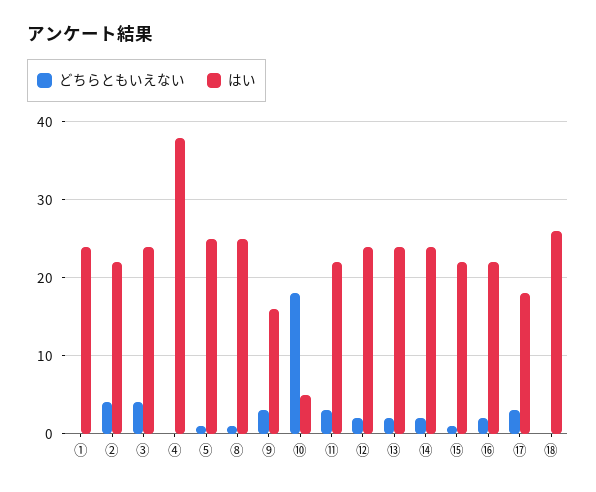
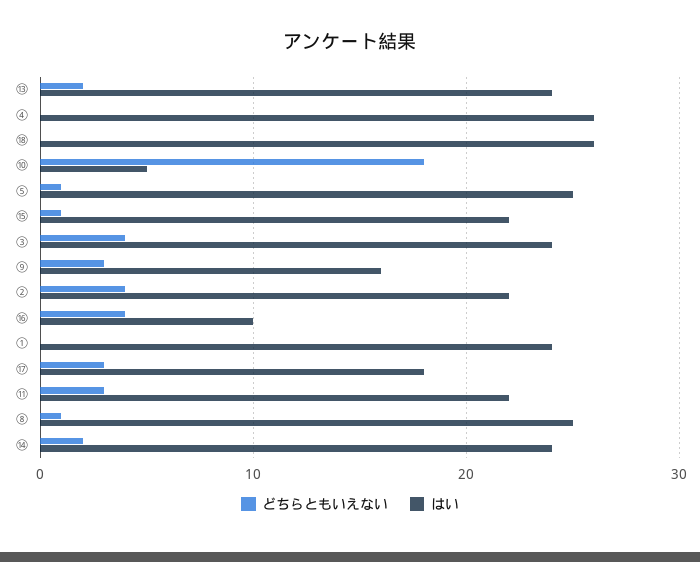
はい, ④: 38 -> 26
どちらともいえない, ⑫: 2 -> none
はい, ⑫: 24 -> none
どちらともいえない, ⑯: 2 -> 4
はい, ⑯: 22 -> 10

